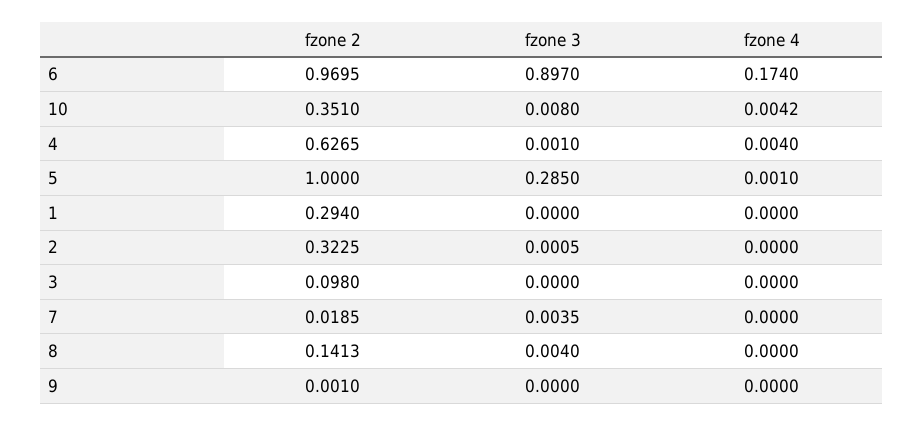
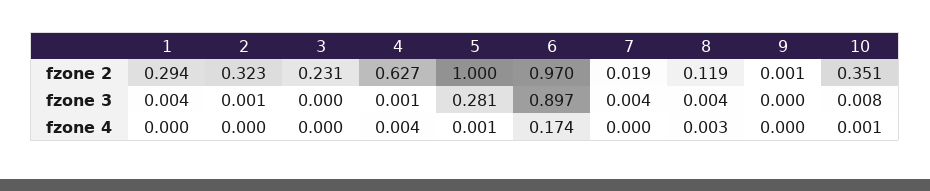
fzone 4, 10: 0.0042 -> 0.001
fzone 3, 5: 0.285 -> 0.281
fzone 3, 1: 0 -> 0.004
fzone 2, 3: 0.098 -> 0.231
fzone 2, 8: 0.1413 -> 0.119
fzone 4, 8: 0 -> 0.003

